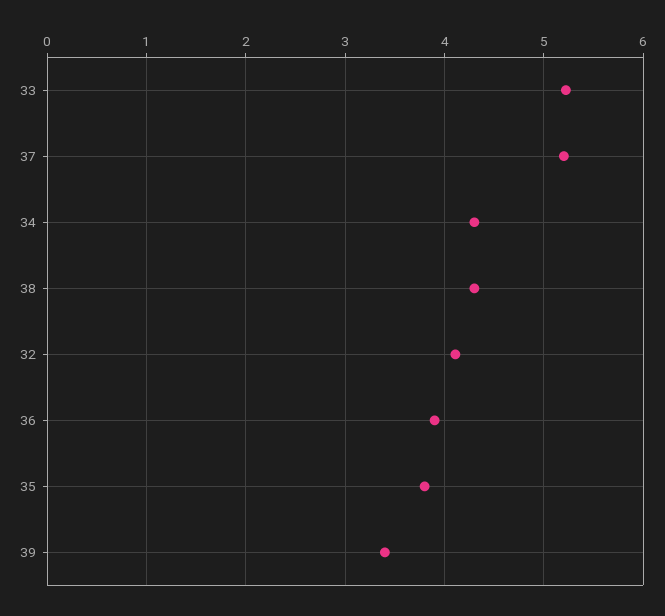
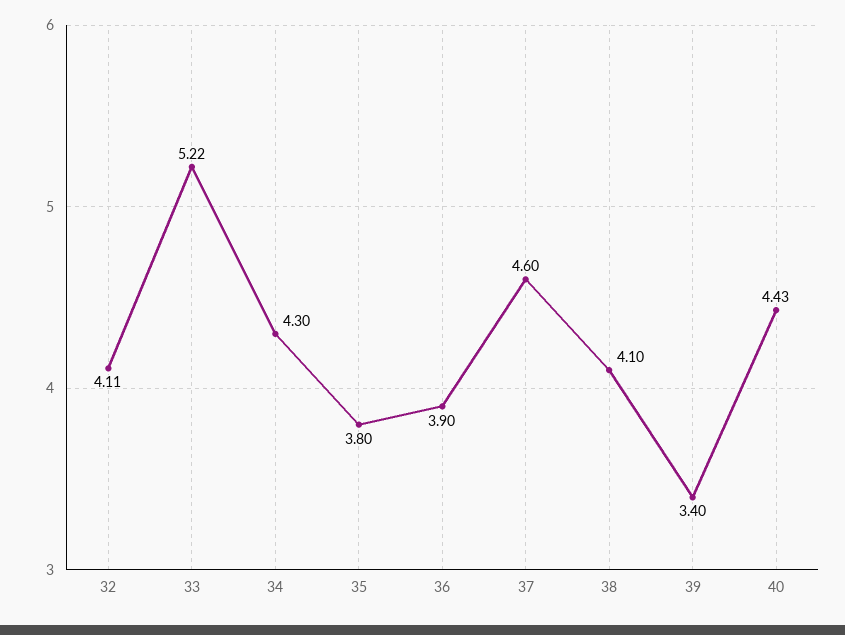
37: 5.2 -> 4.6
38: 4.3 -> 4.1
40: none -> 4.43

